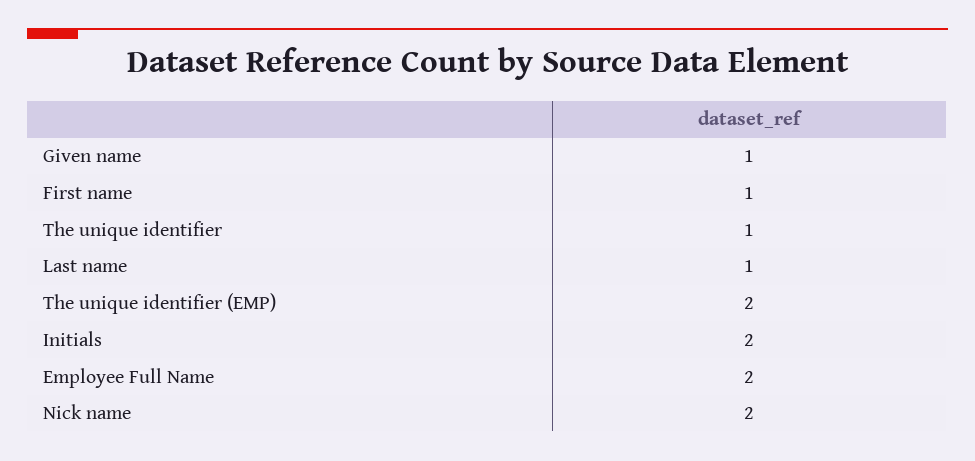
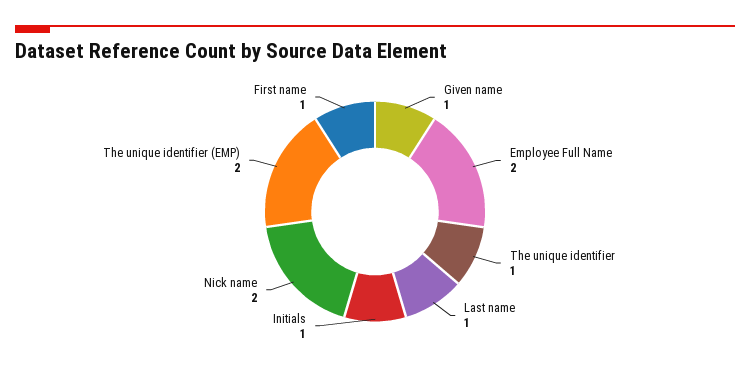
Initials: 2 -> 1

